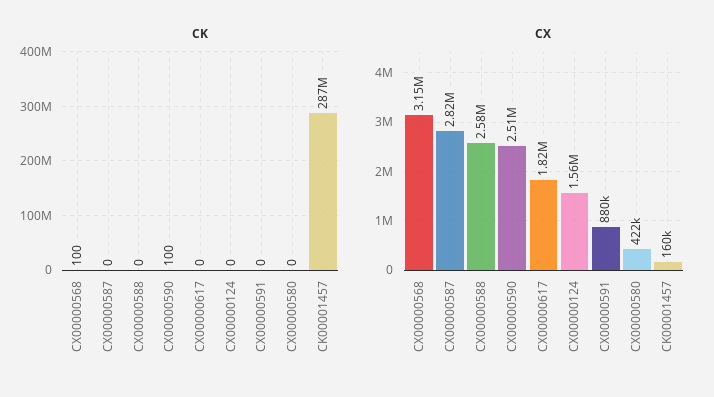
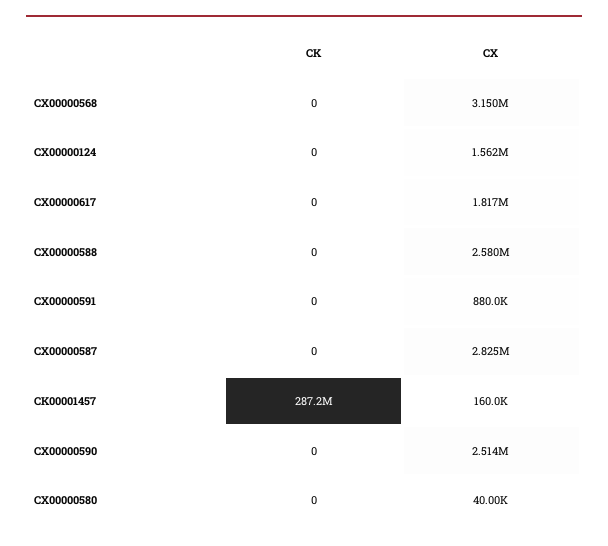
CK, CX00000568: 100 -> 0
CK, CX00000590: 100 -> 0
CX, CX00000580: 422000 -> 40000

